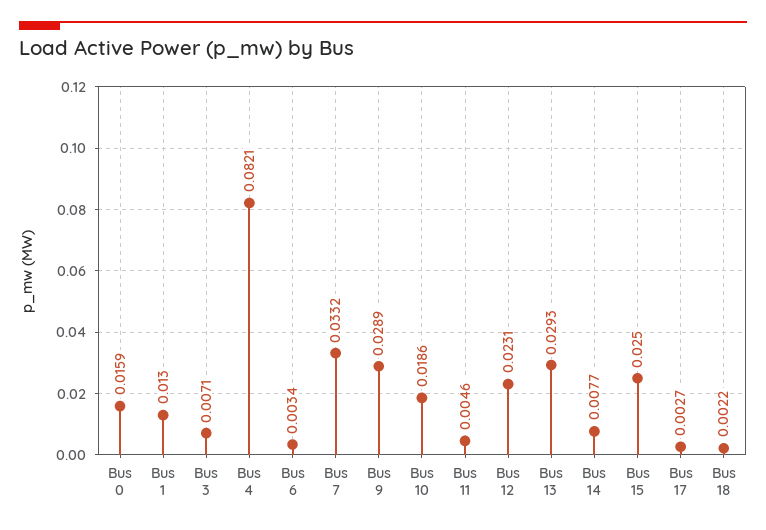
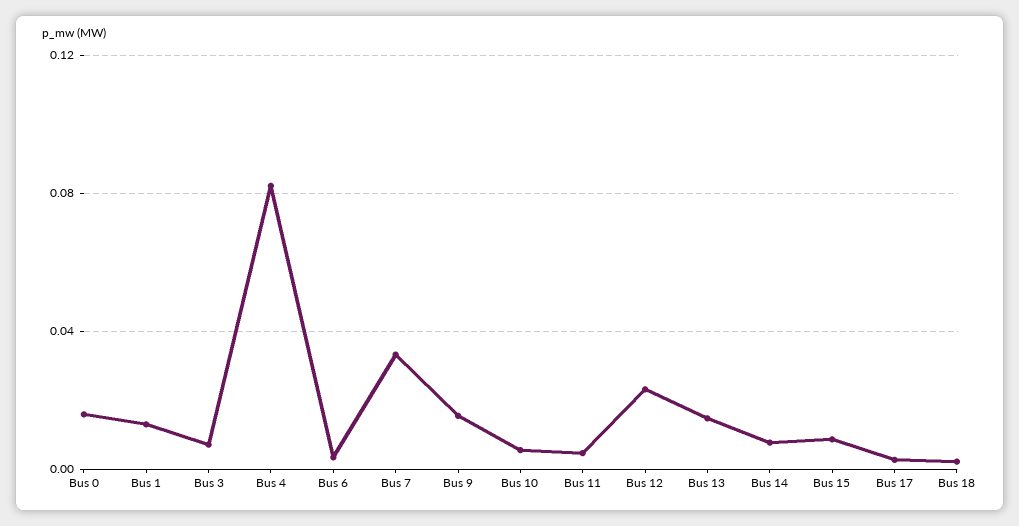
Bus 9: 0.0289 -> 0.015
Bus 10: 0.0186 -> 0.005
Bus 13: 0.0293 -> 0.015
Bus 15: 0.025 -> 0.01

